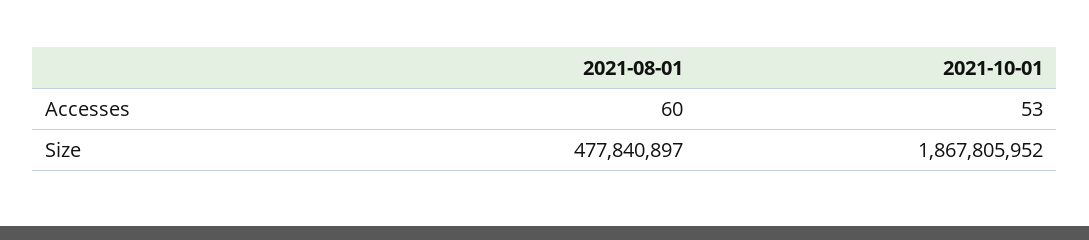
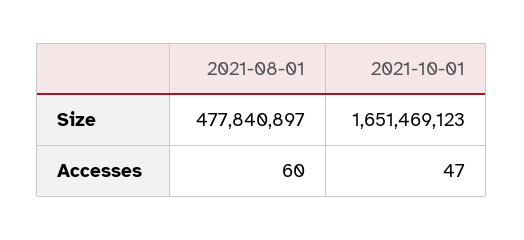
2021-10-01, Accesses: 53 -> 47
2021-10-01, Size: 1867805952 -> 1651469123

